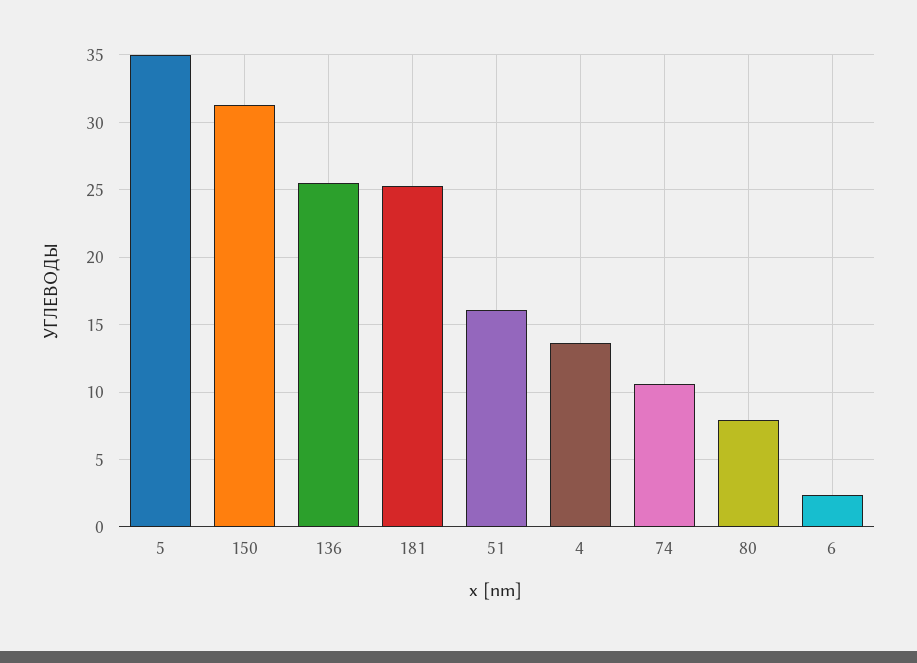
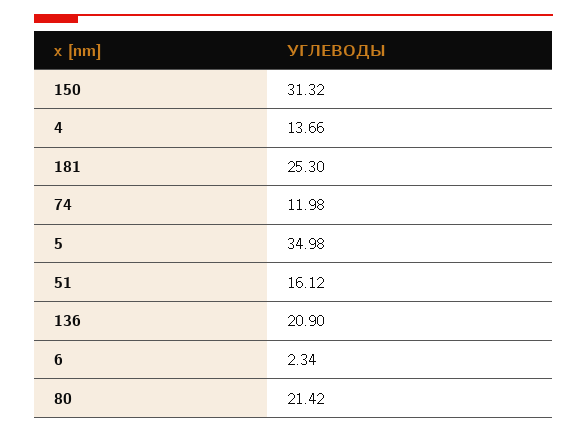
136: 25.5 -> 20.9
74: 10.5 -> 11.98
80: 8 -> 21.42

